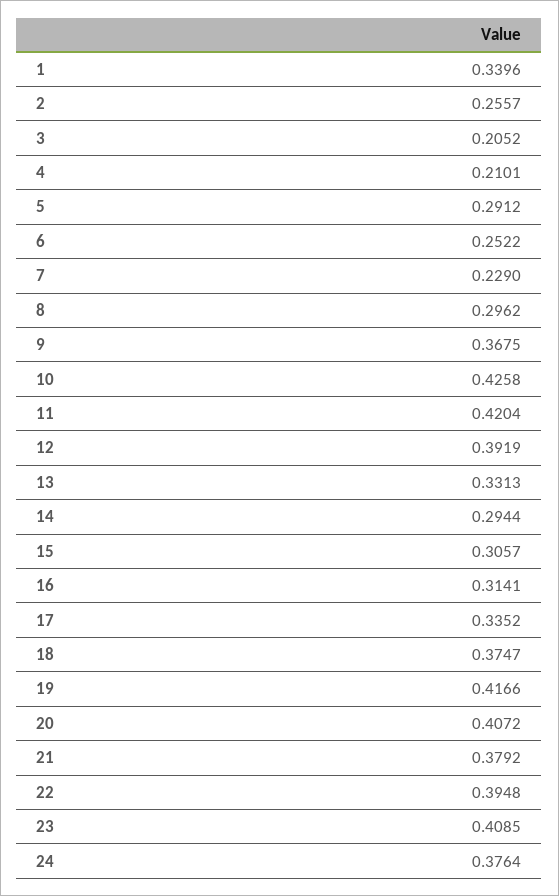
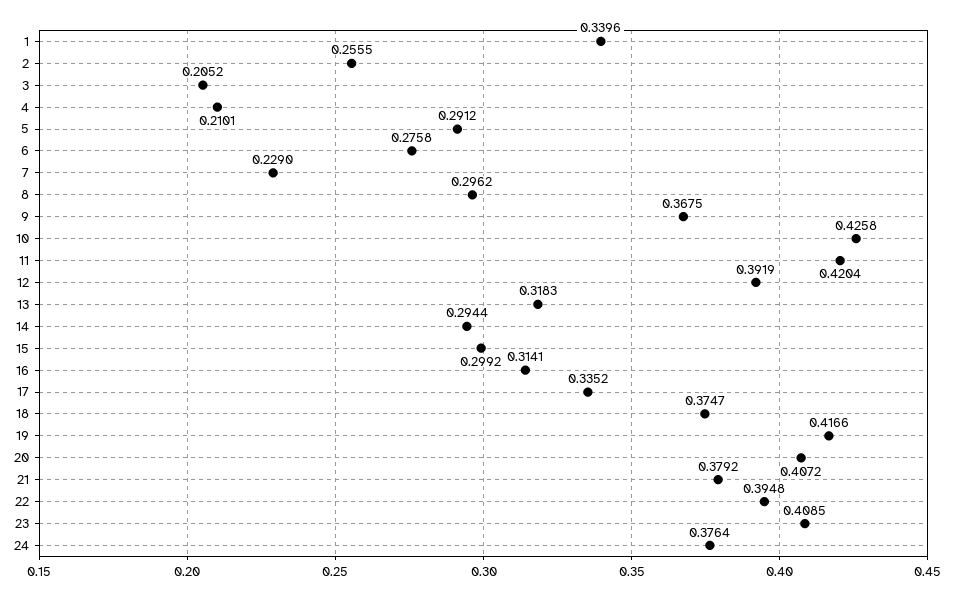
2: 0.2557 -> 0.2555
6: 0.2522 -> 0.2758
13: 0.3313 -> 0.3183
15: 0.3057 -> 0.2992

